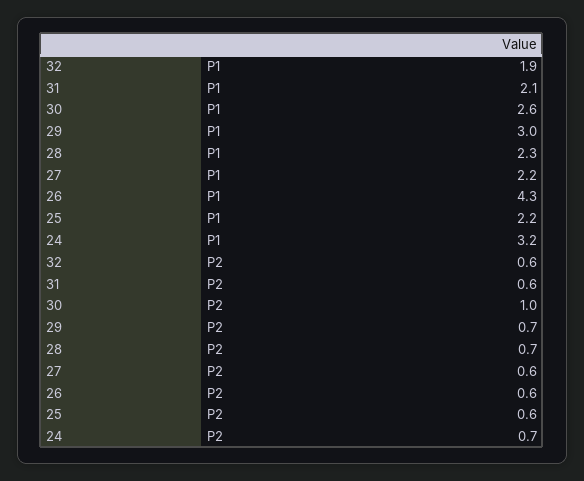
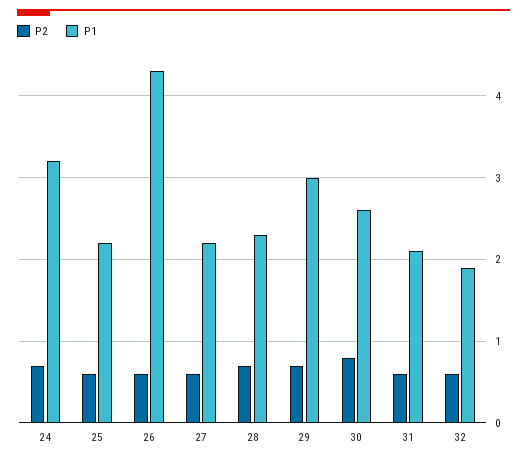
P2, 30: 1 -> 0.8

